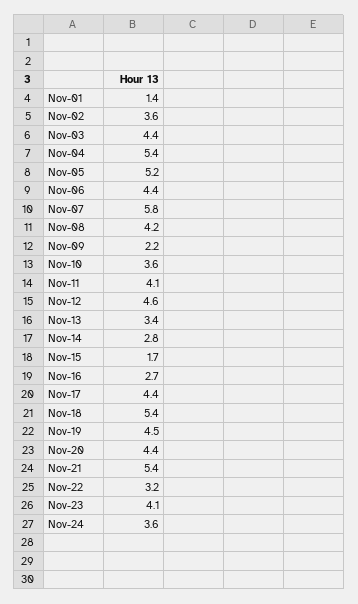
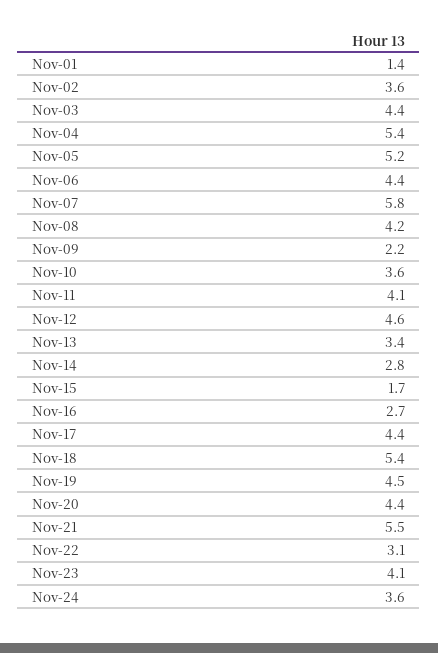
Nov-21: 5.4 -> 5.5
Nov-22: 3.2 -> 3.1

